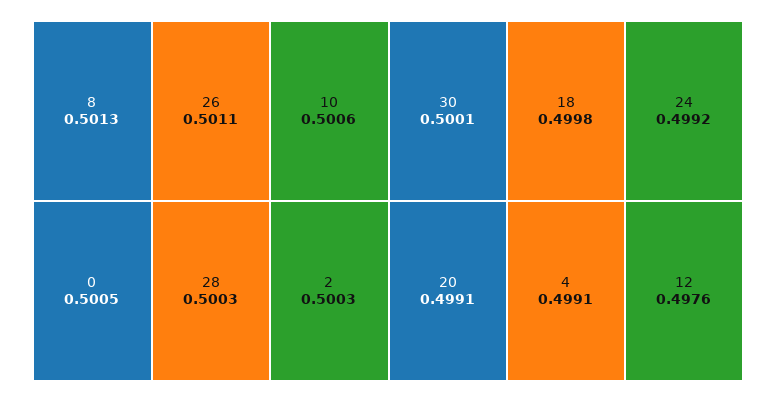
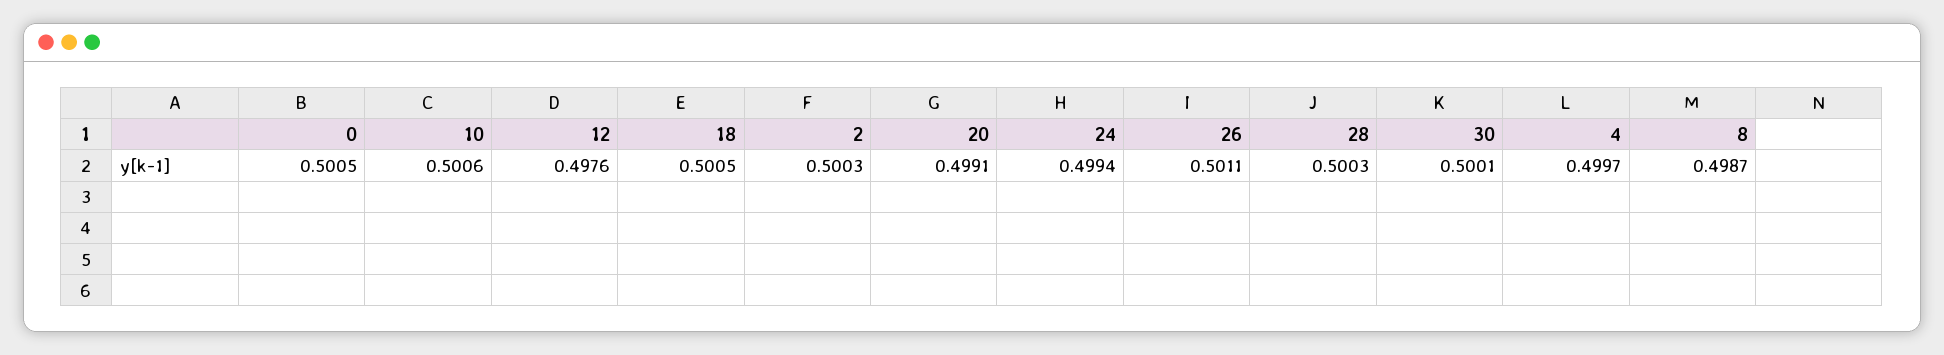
8: 0.5013 -> 0.4987
18: 0.4998 -> 0.5005
24: 0.4992 -> 0.4994
4: 0.4991 -> 0.4997

